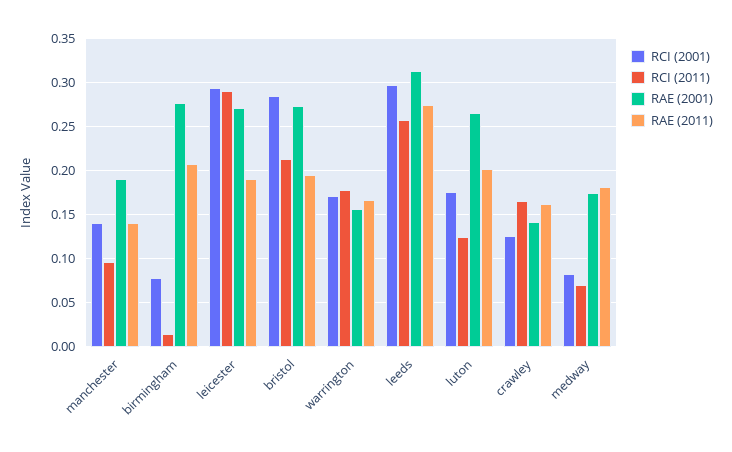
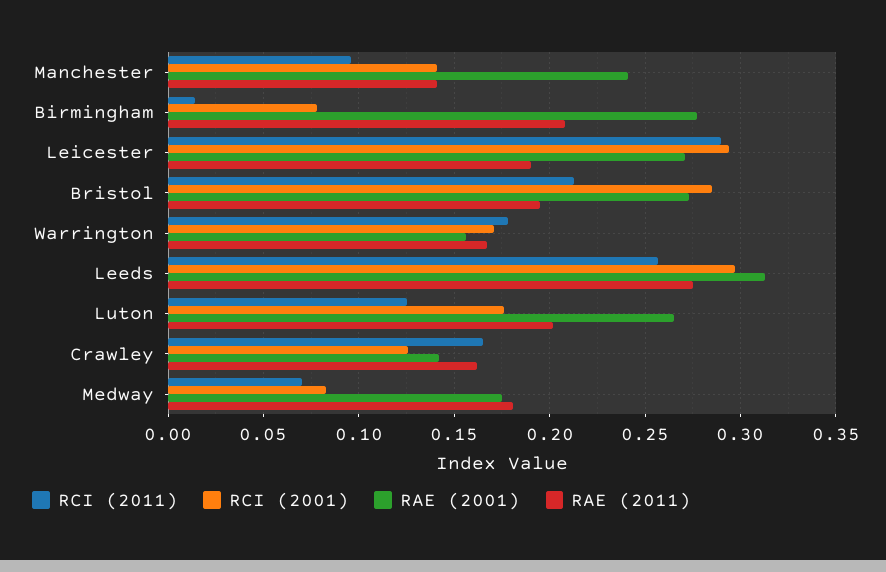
RAE (2001), manchester: 0.19 -> 0.24

